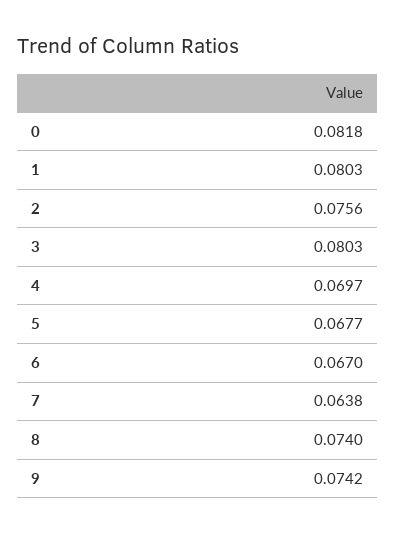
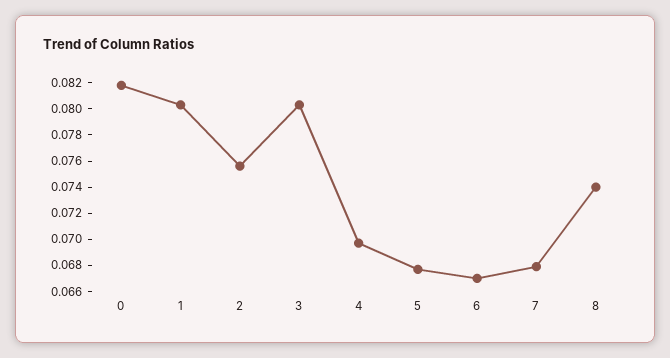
7: 0.0638 -> 0.068
9: 0.0742 -> none

